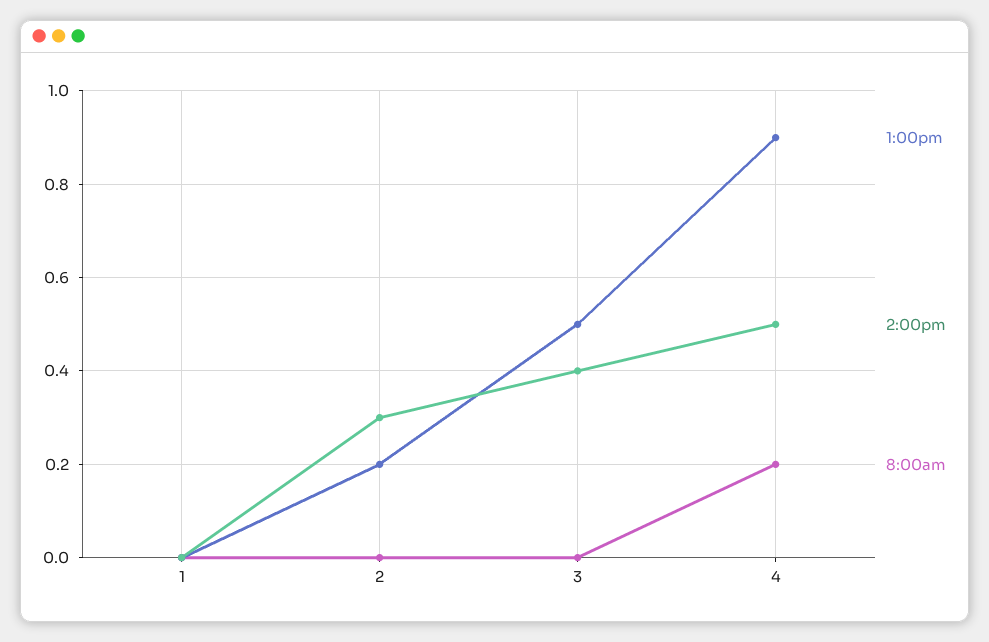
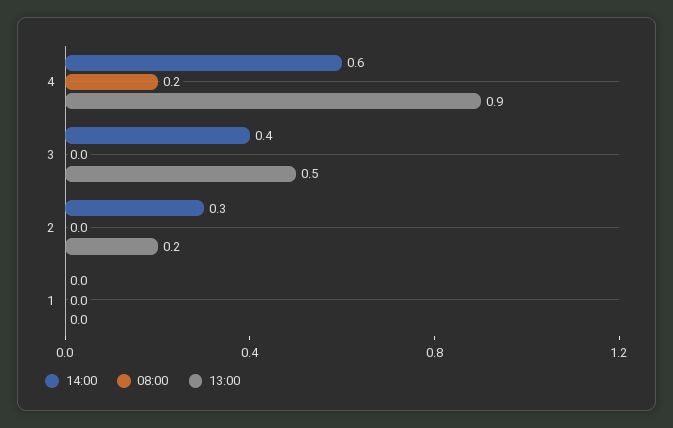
2:00pm, 4: 0.5 -> 0.6

